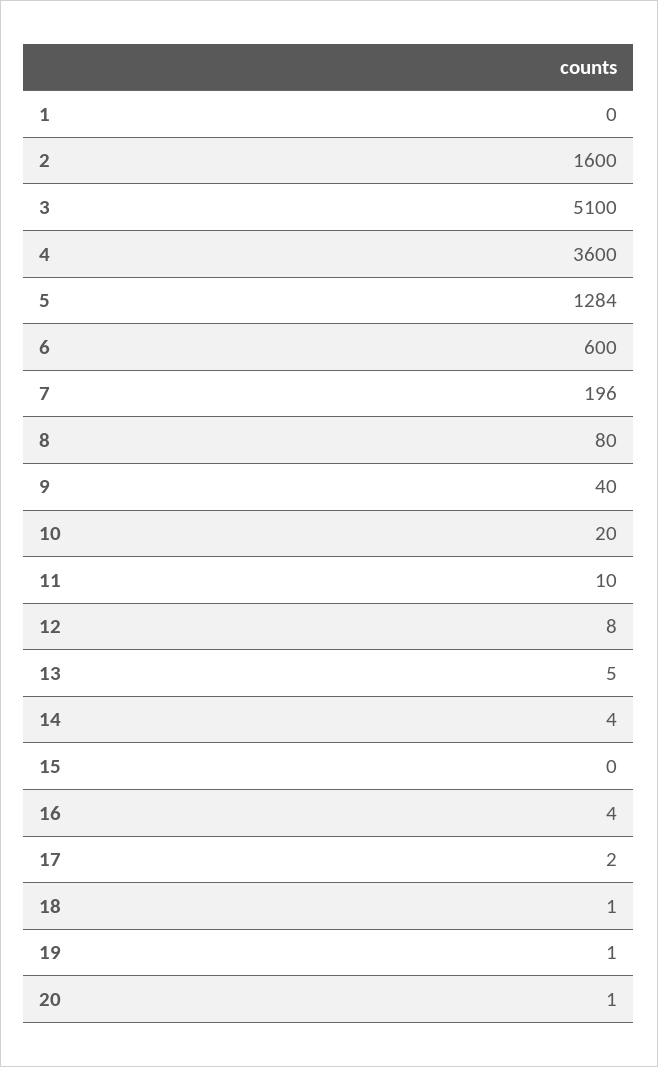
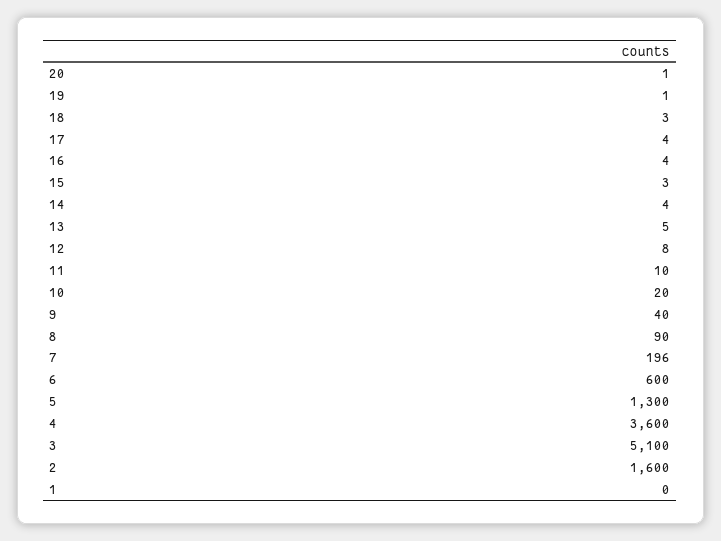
5: 1284 -> 1300
8: 80 -> 90
15: 0 -> 3
17: 2 -> 4
18: 1 -> 3

